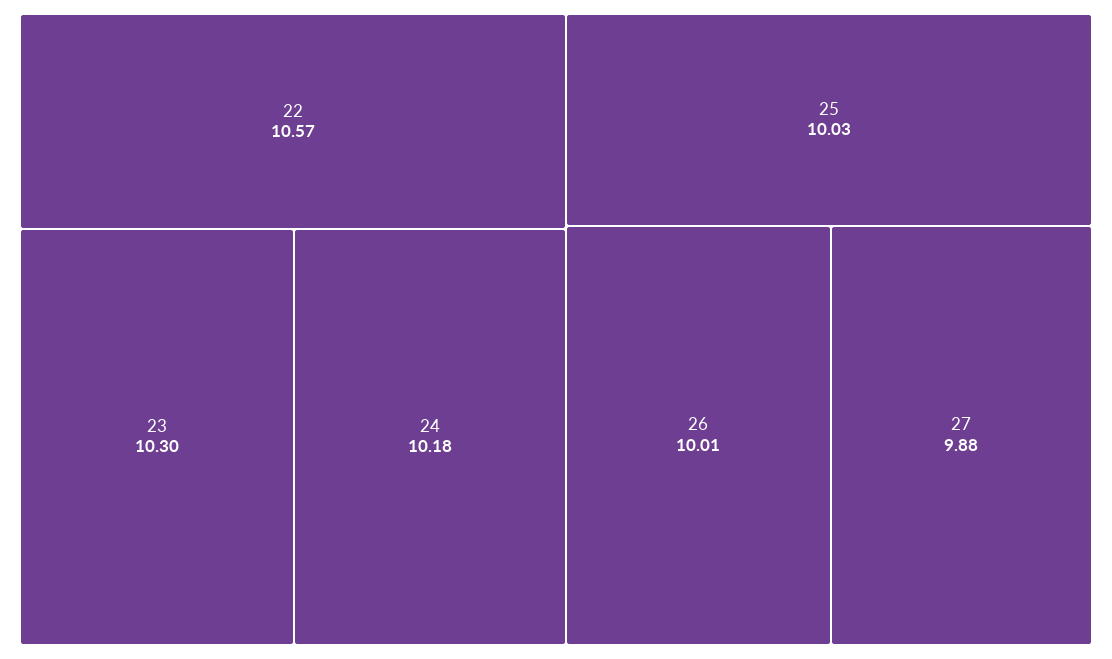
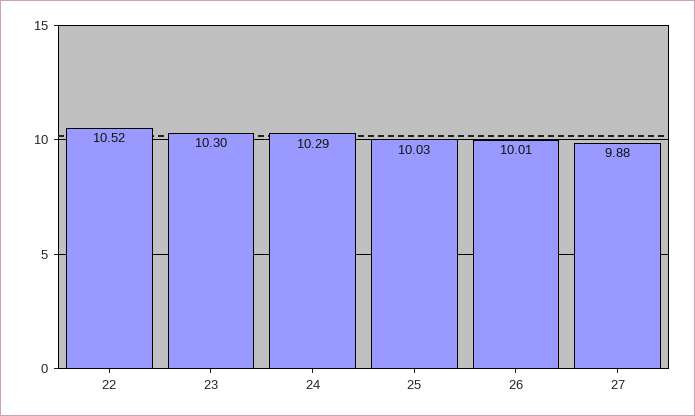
22: 10.57 -> 10.52
24: 10.18 -> 10.29

